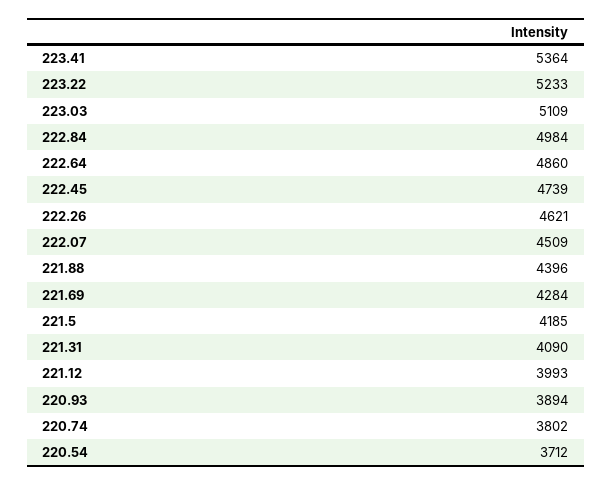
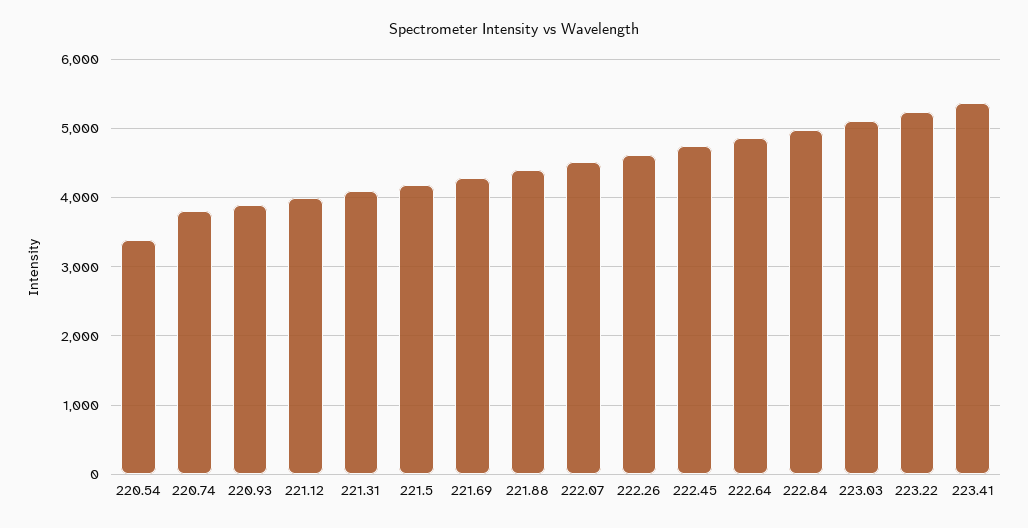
220.54: 3712 -> 3400

